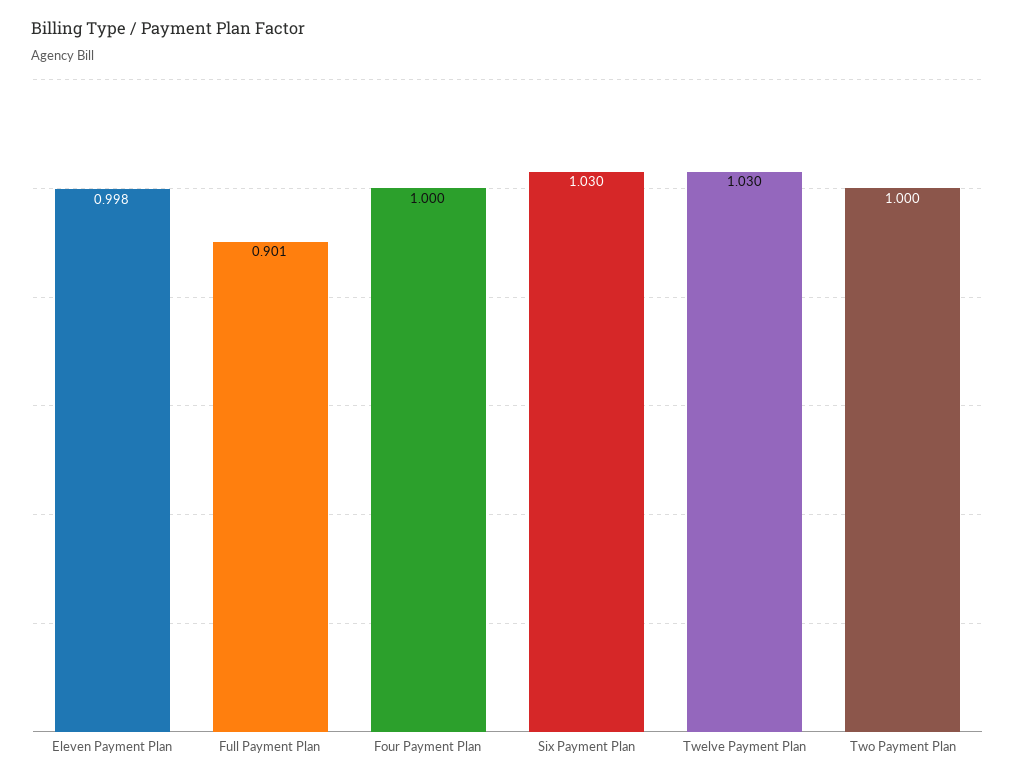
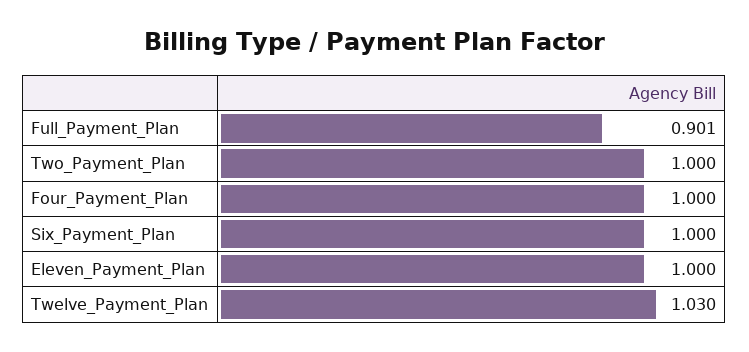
Eleven Payment Plan: 0.998 -> 1
Six Payment Plan: 1.03 -> 1

